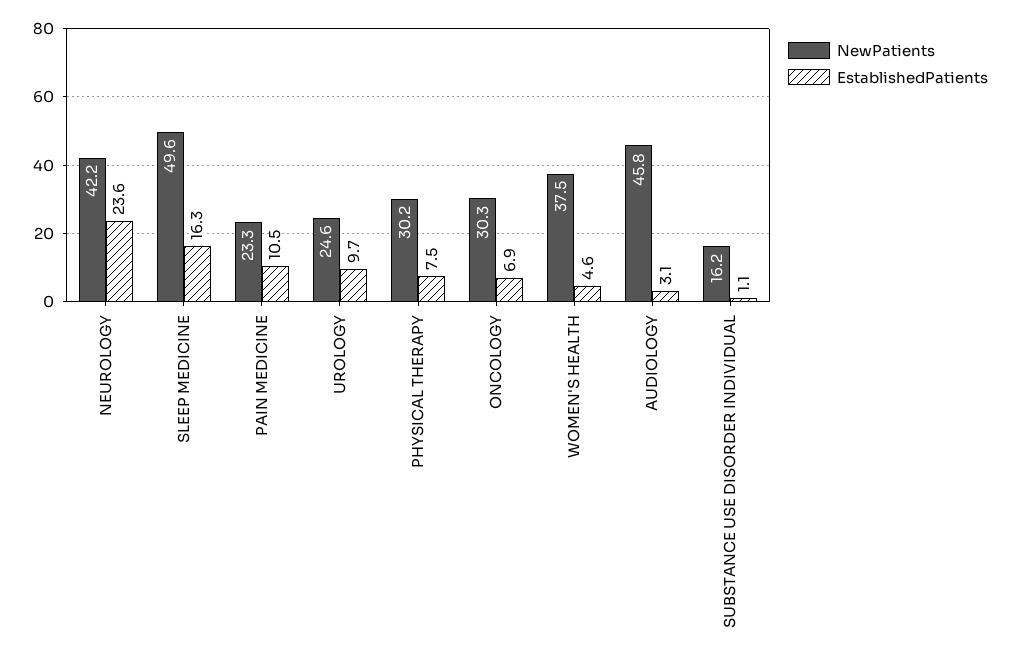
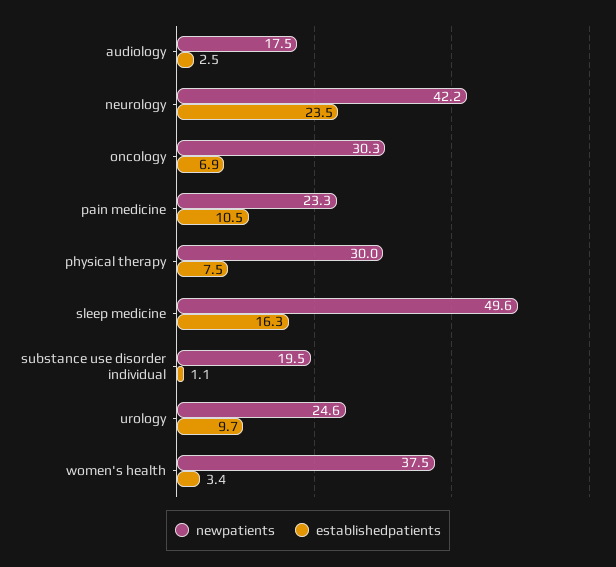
EstablishedPatients, NEUROLOGY: 23.6 -> 23.5
NewPatients, PHYSICAL THERAPY: 30.2 -> 30
EstablishedPatients, WOMEN'S HEALTH: 4.6 -> 3.4
NewPatients, AUDIOLOGY: 45.8 -> 17.5
EstablishedPatients, AUDIOLOGY: 3.1 -> 2.5
NewPatients, SUBSTANCE USE DISORDER INDIVIDUAL: 16.2 -> 19.5

